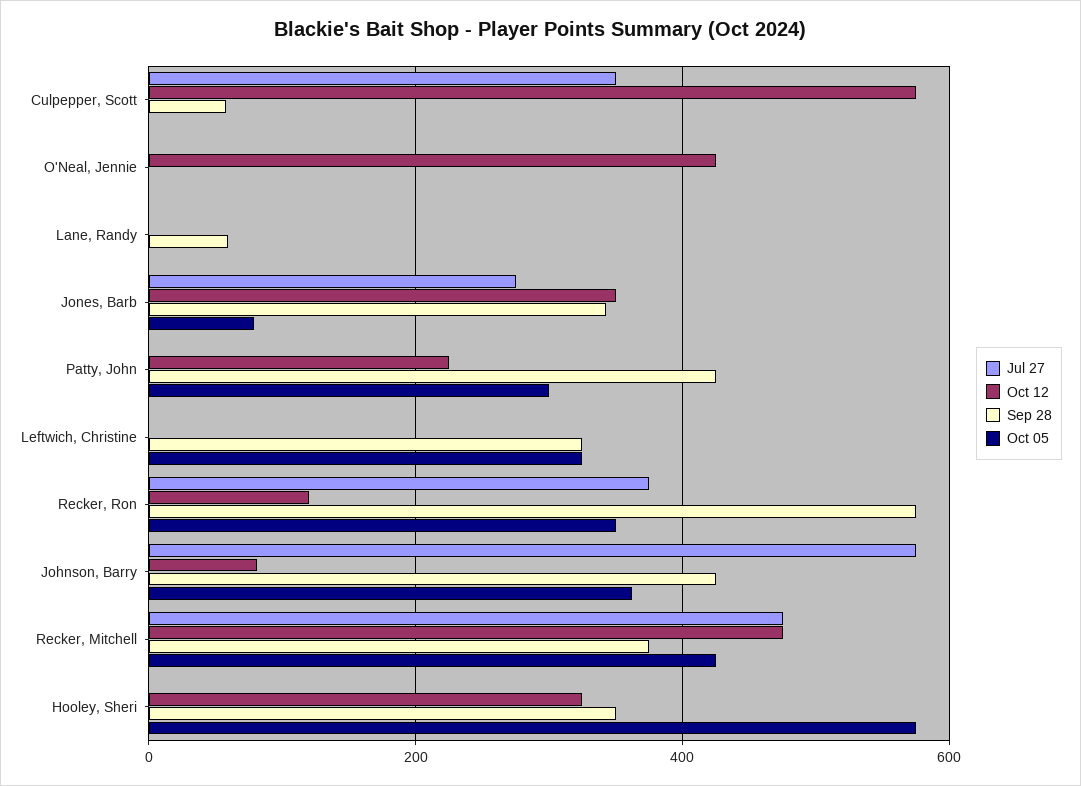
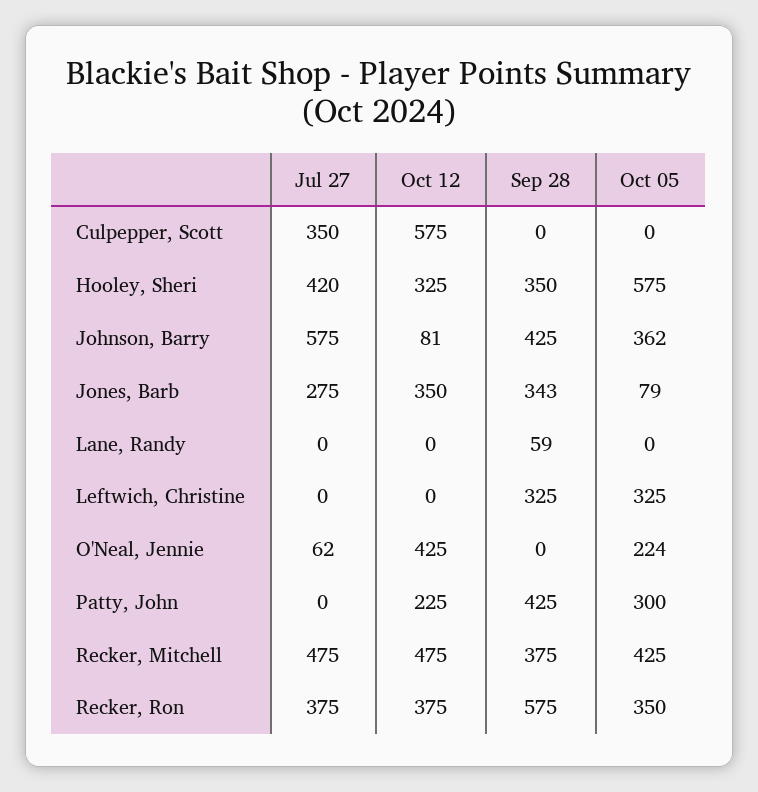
Sep 28, Culpepper, Scott: 60 -> 0
Jul 27, O'Neal, Jennie: 0 -> 62
Oct 05, O'Neal, Jennie: 0 -> 224
Oct 12, Recker, Ron: 120 -> 375
Jul 27, Hooley, Sheri: 0 -> 420

